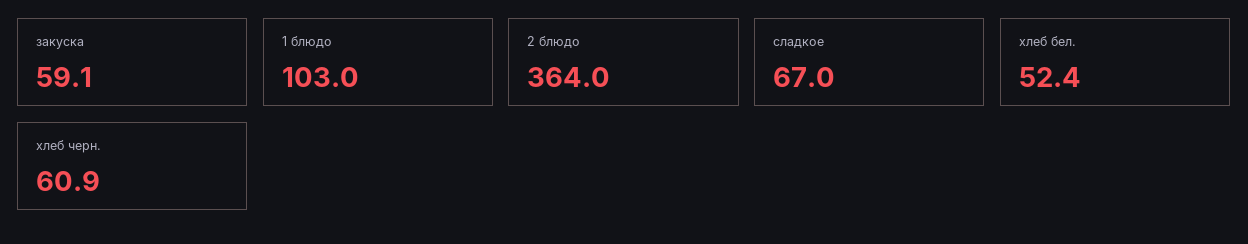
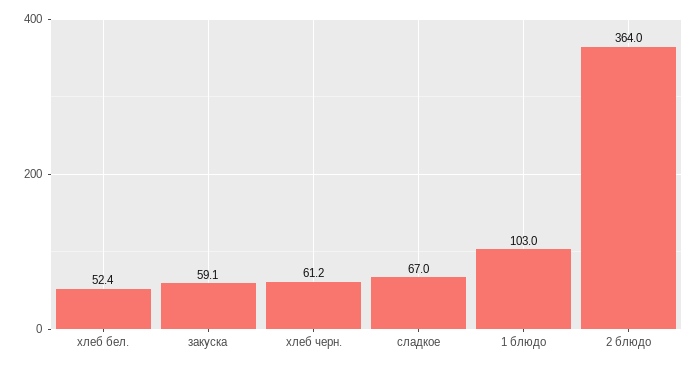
хлеб черн.: 60.9 -> 61.2

